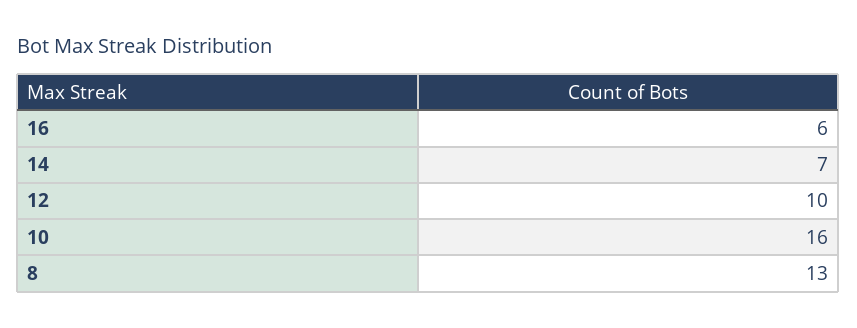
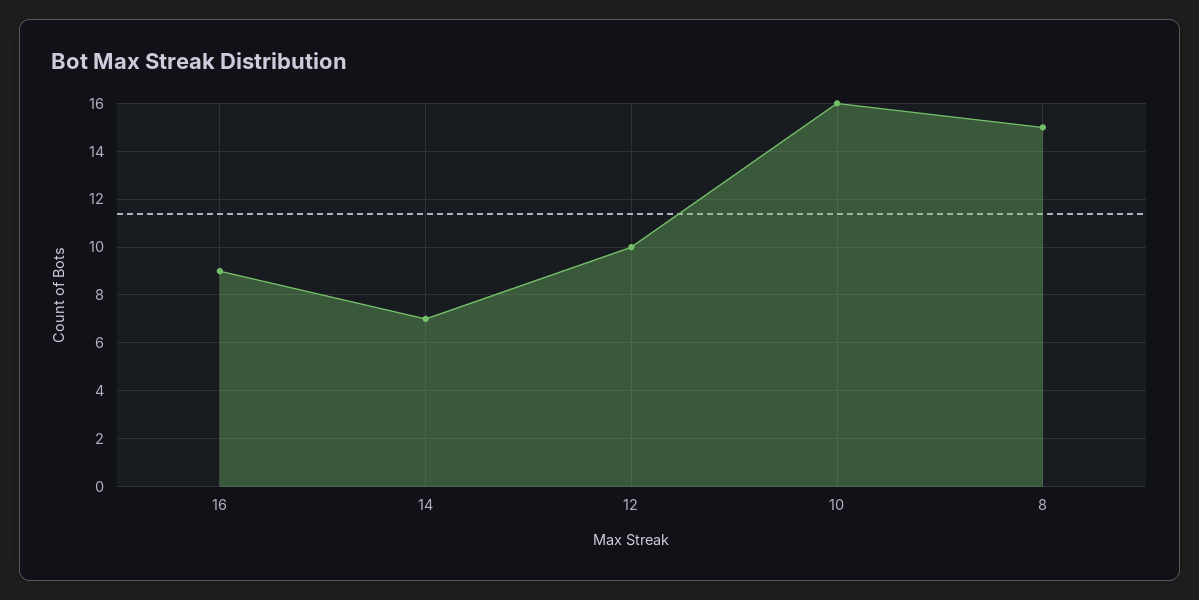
16: 6 -> 9
8: 13 -> 15

